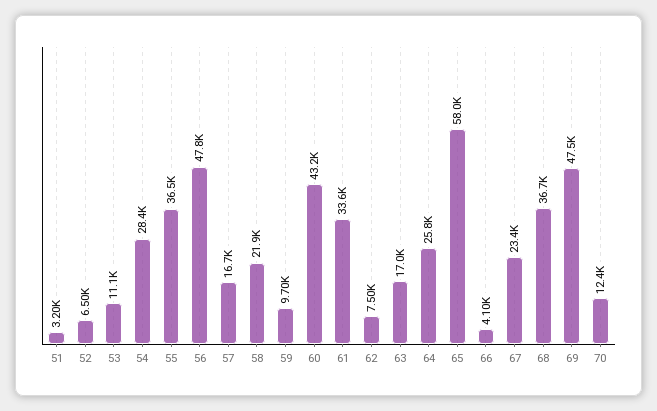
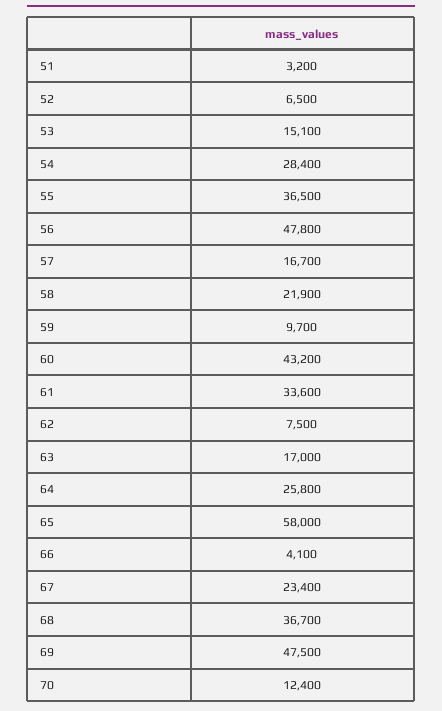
53: 11100 -> 15100

